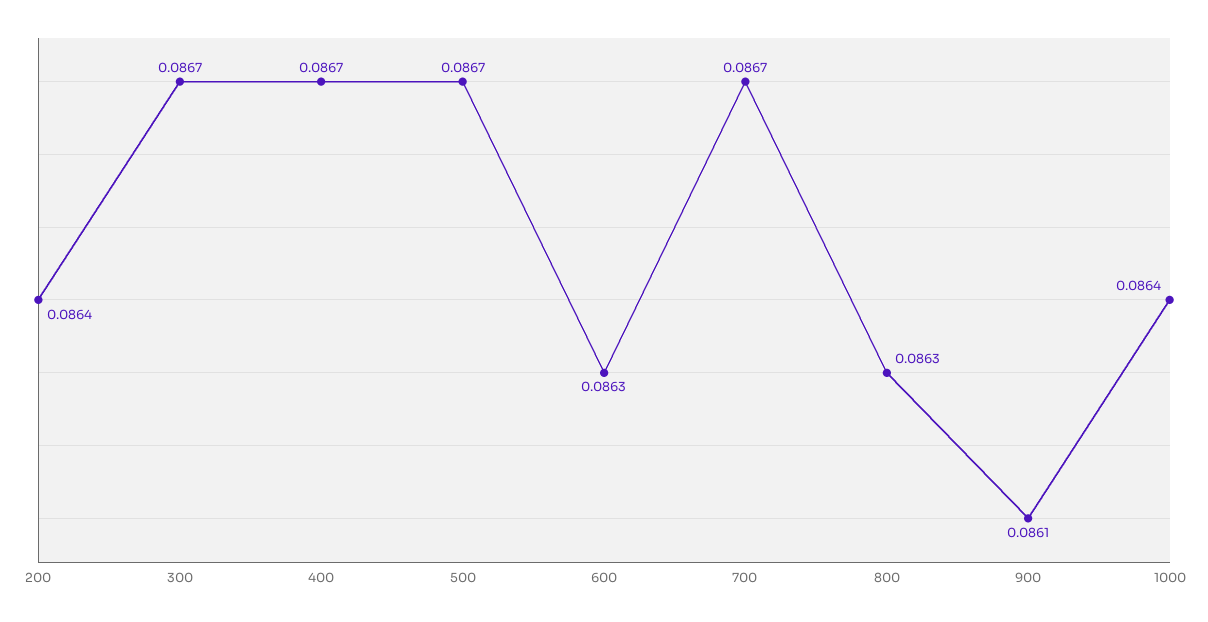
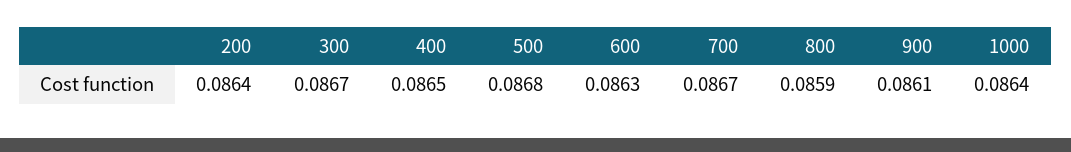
400: 0.0867 -> 0.0865
500: 0.0867 -> 0.0868
800: 0.0863 -> 0.0859

